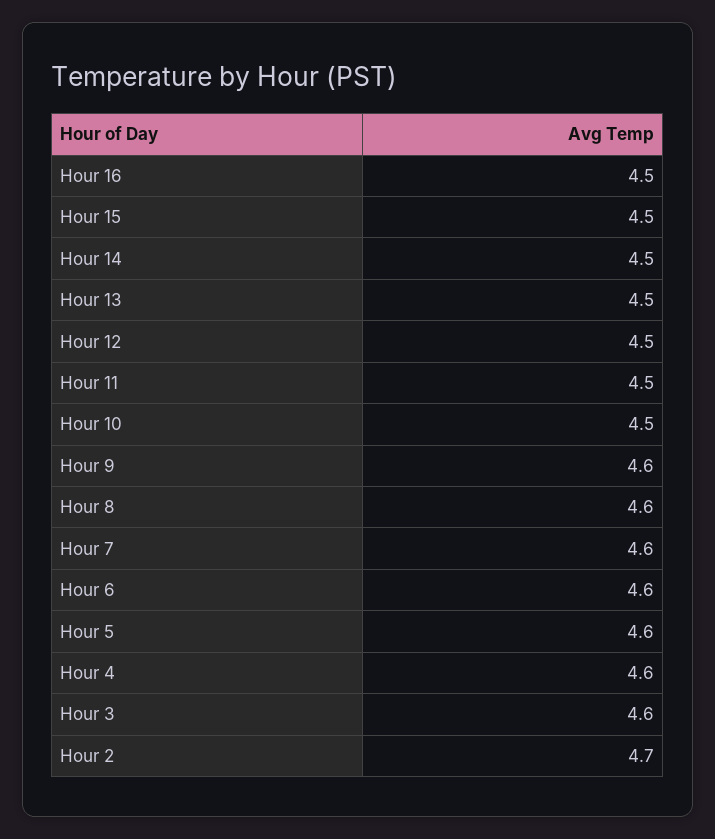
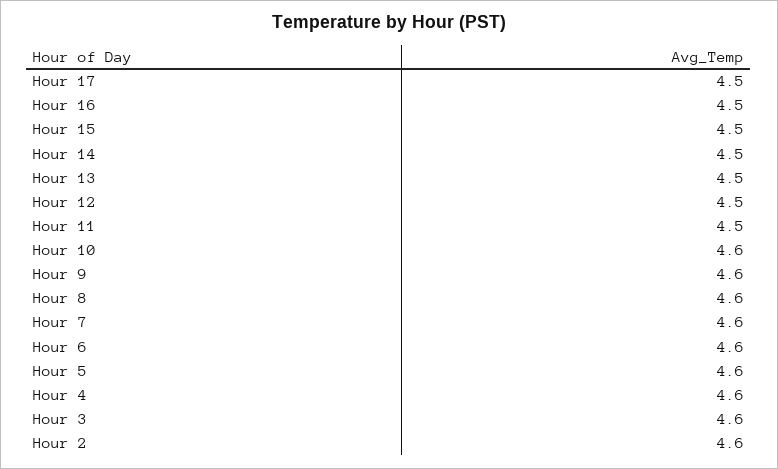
Hour 10: 4.5 -> 4.6
Hour 2: 4.7 -> 4.6
Hour 17: none -> 4.5

